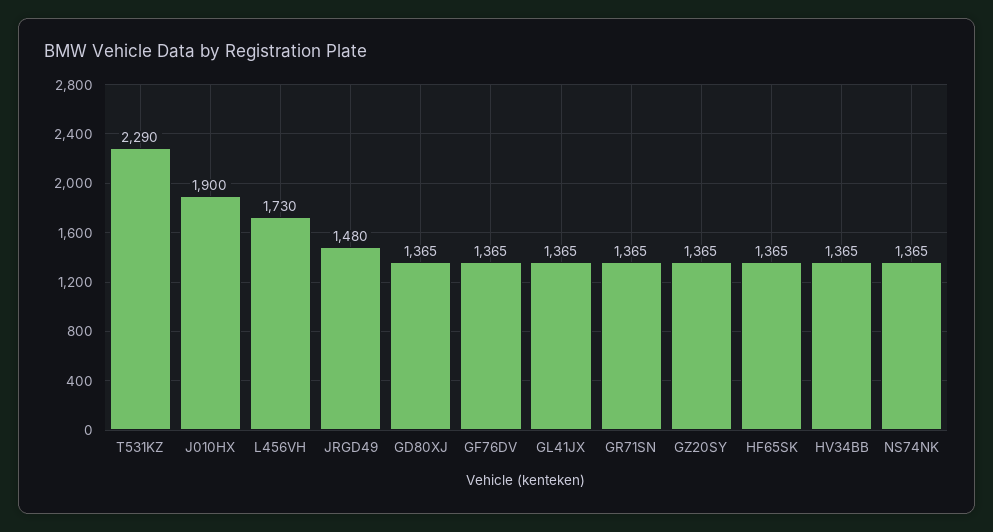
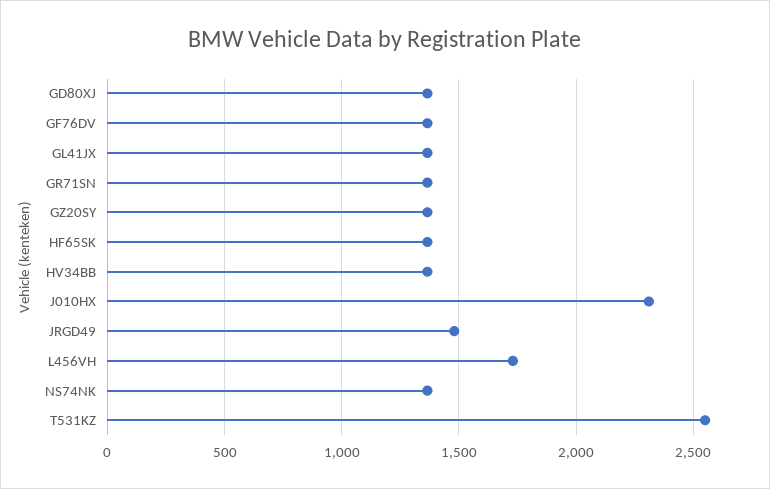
T531KZ: 2290 -> 2550
J010HX: 1900 -> 2300

